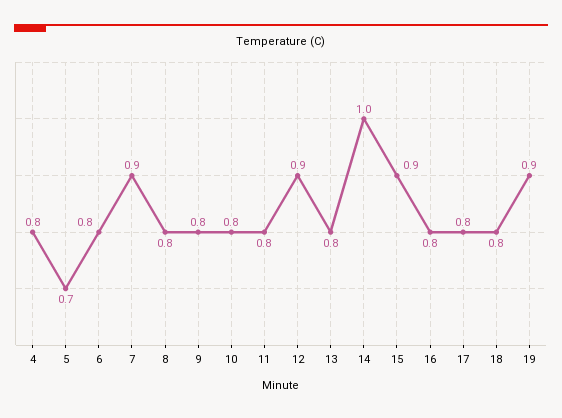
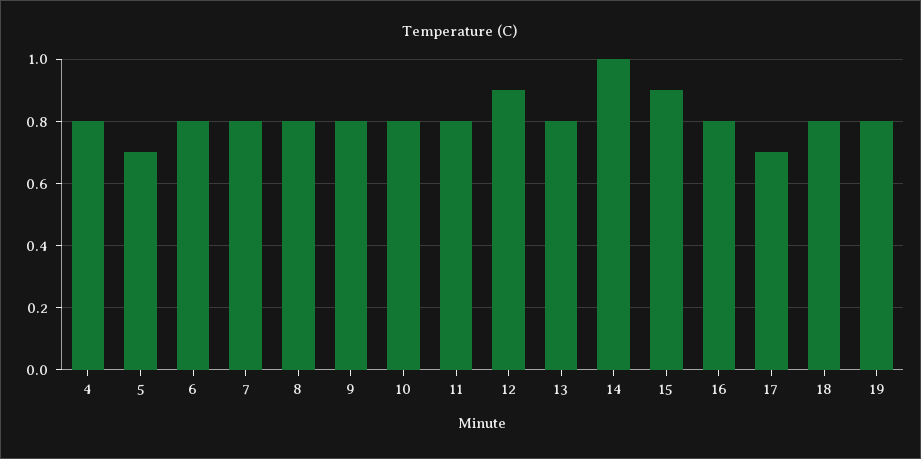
7: 0.9 -> 0.8
17: 0.8 -> 0.7
19: 0.9 -> 0.8

